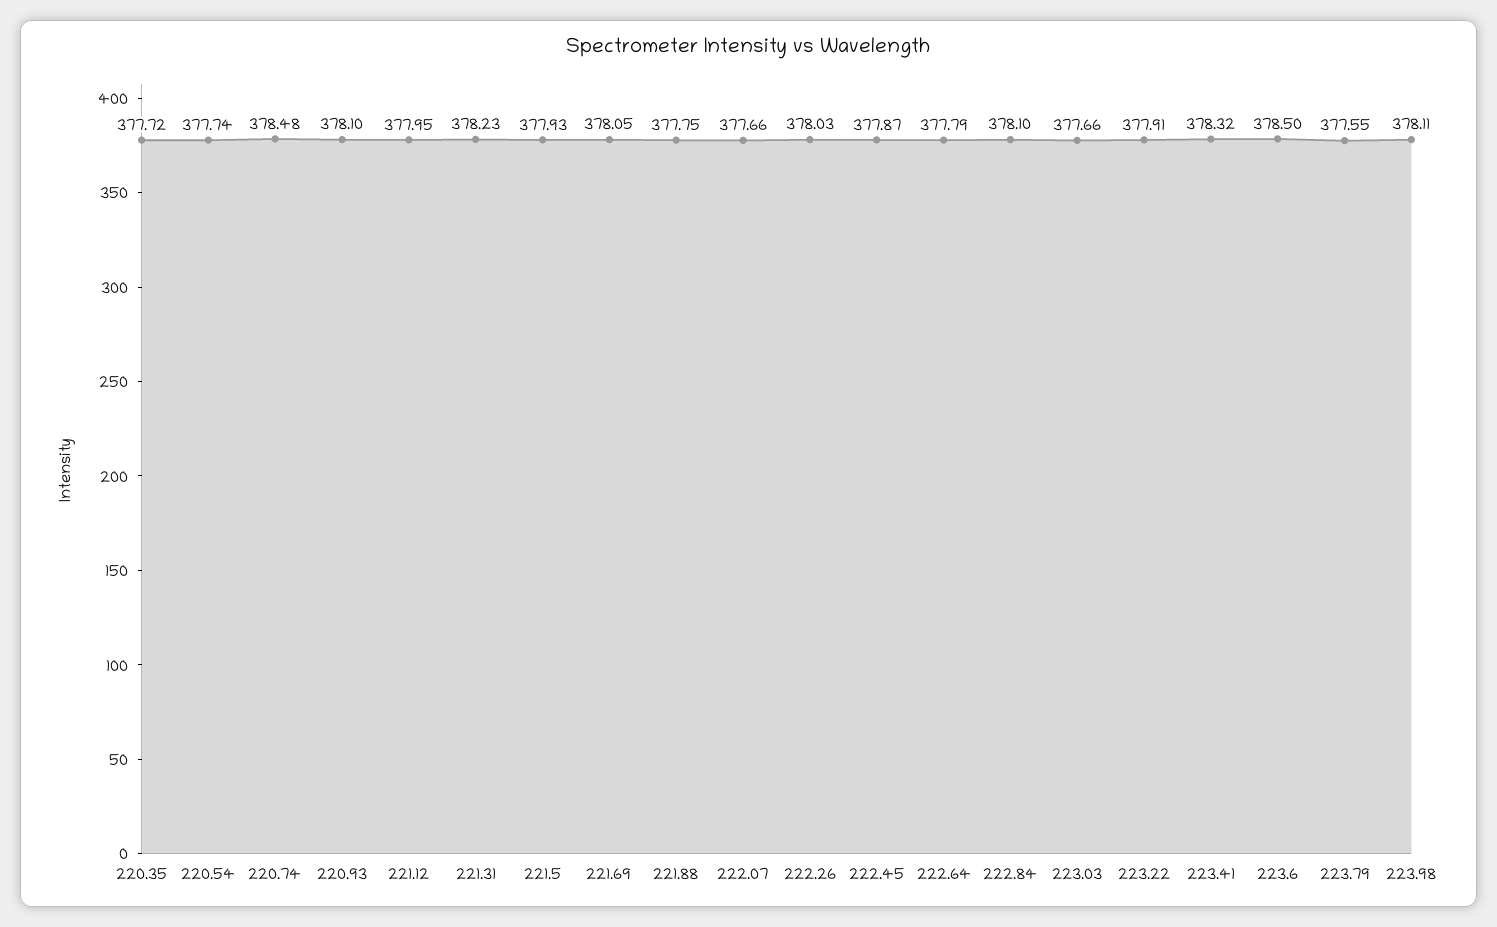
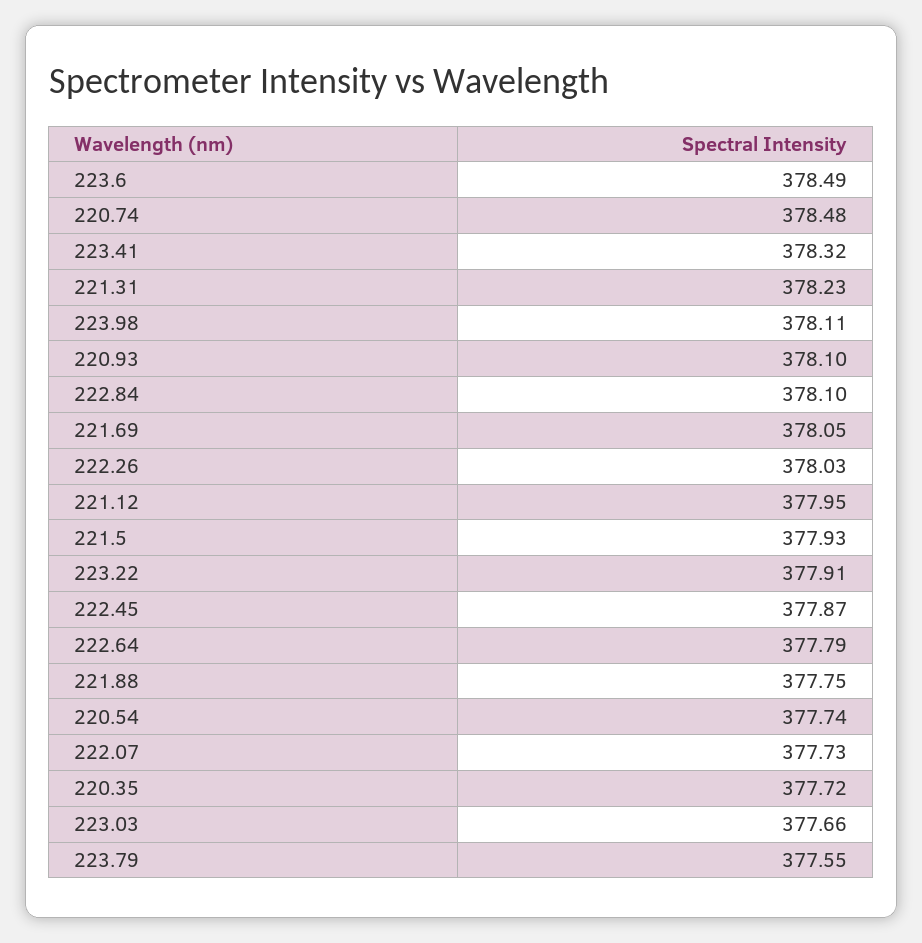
222.07: 377.66 -> 377.73
223.6: 378.5 -> 378.49

